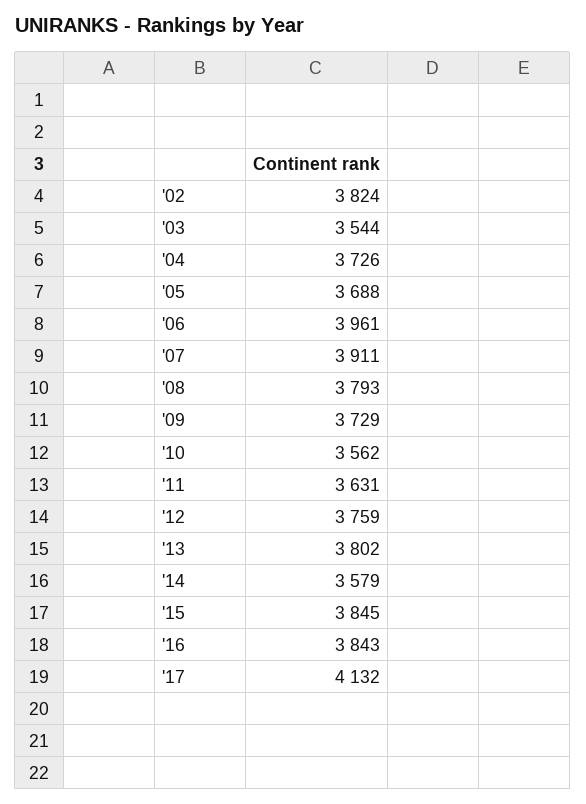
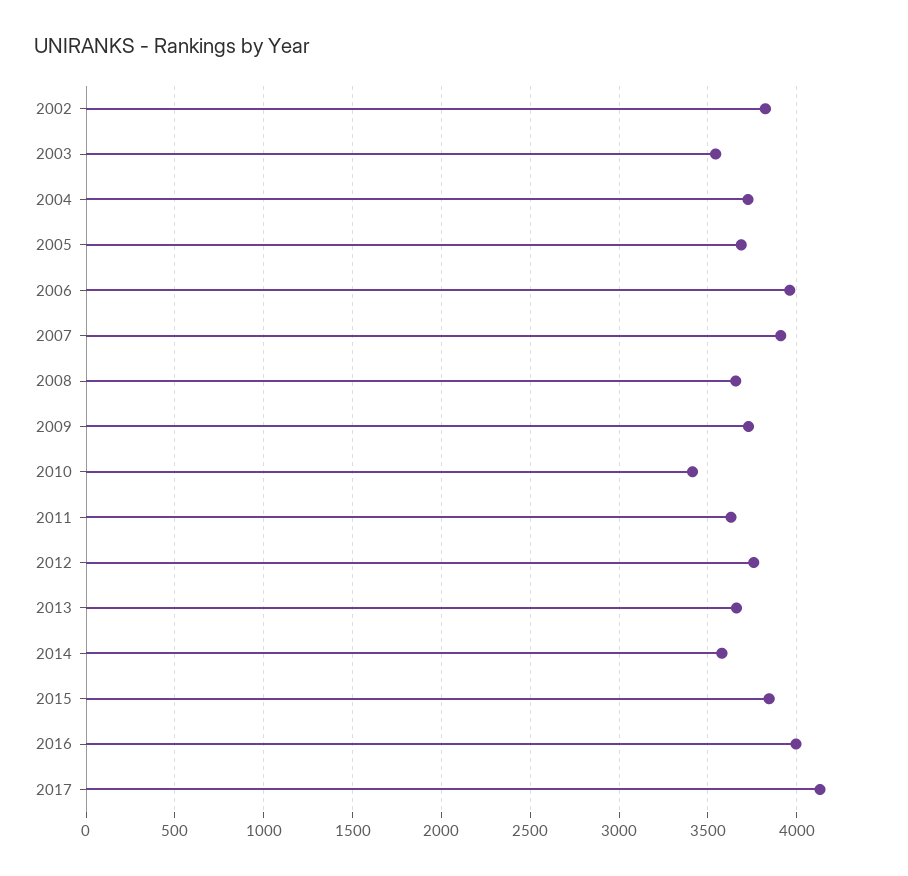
'08: 3793 -> 3650
'10: 3562 -> 3400
'13: 3802 -> 3650
'16: 3843 -> 4000

